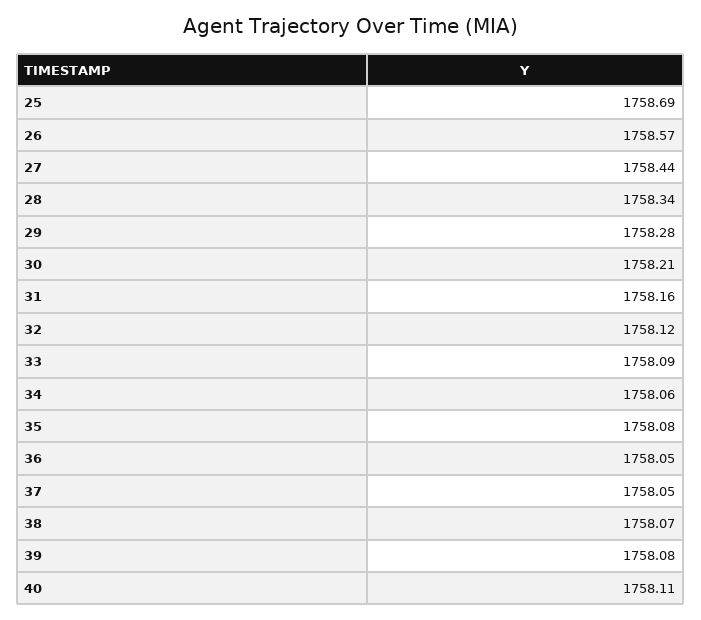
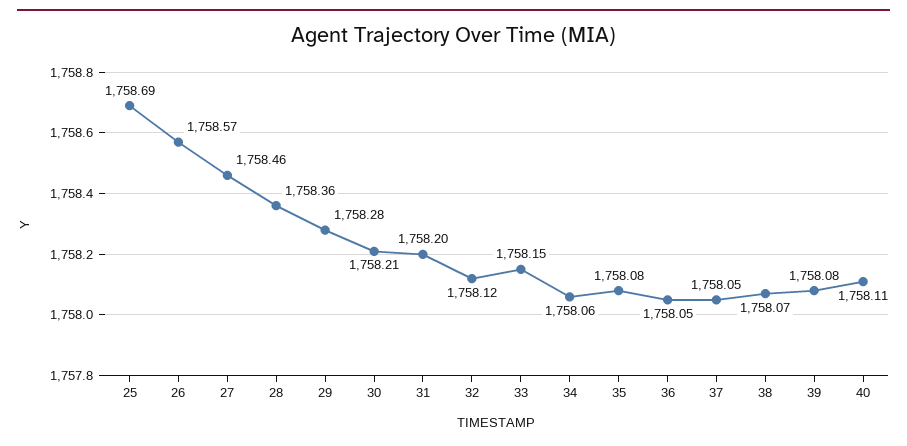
27: 1758.44 -> 1758.46
28: 1758.34 -> 1758.36
31: 1758.16 -> 1758.2
33: 1758.09 -> 1758.15

